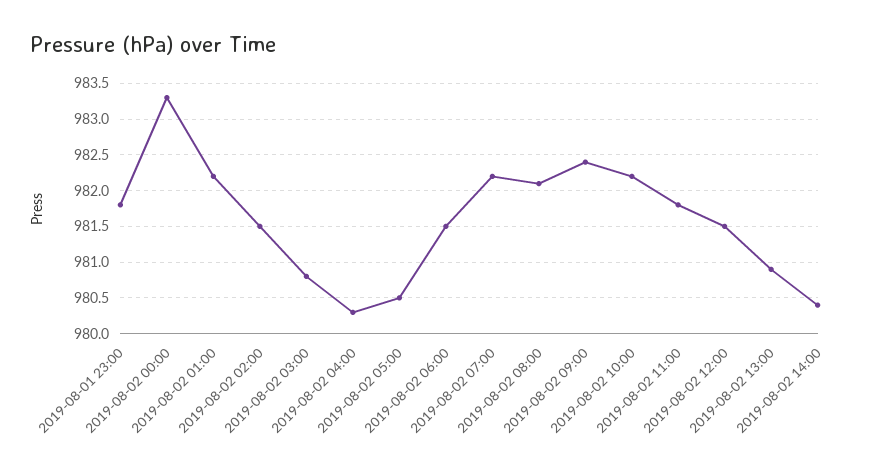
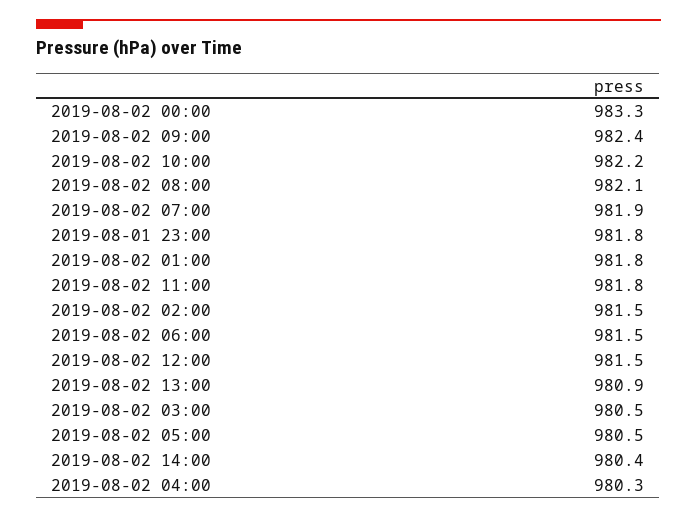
2019-08-02 01:00: 982.2 -> 981.8
2019-08-02 03:00: 980.8 -> 980.5
2019-08-02 07:00: 982.2 -> 981.9

